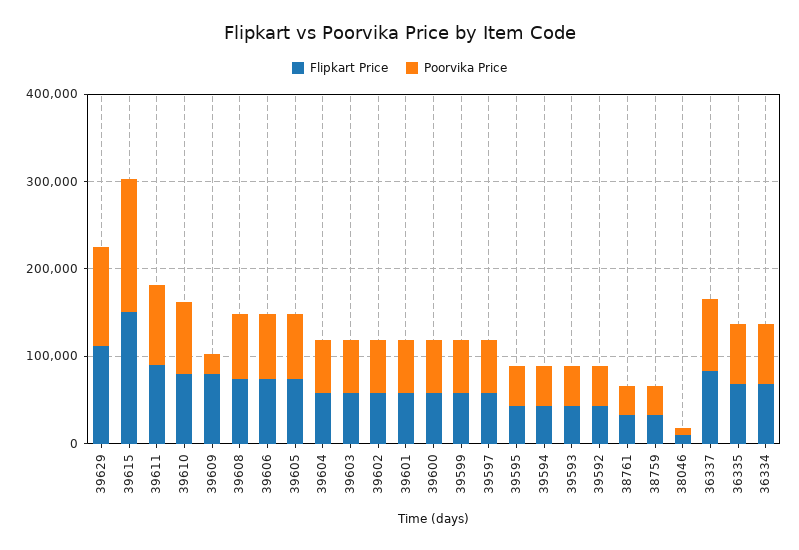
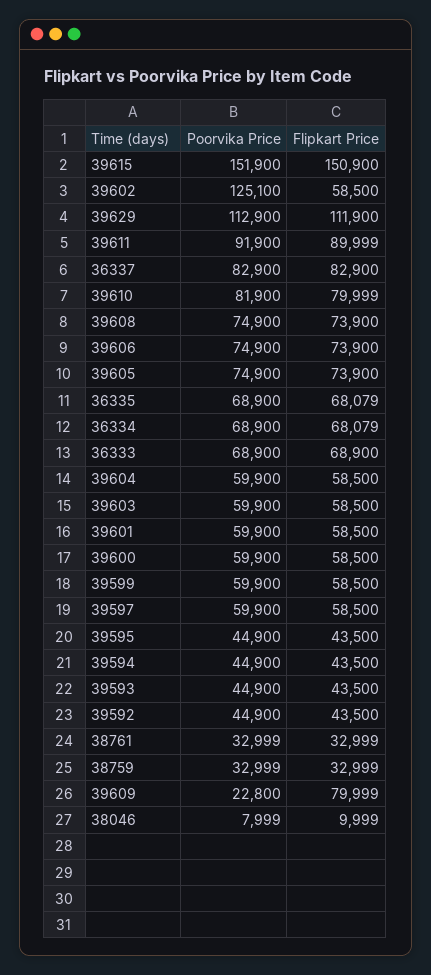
Poorvika Price, 39602: 60000 -> 125100
Poorvika Price, 36333: none -> 68900
Flipkart Price, 36333: none -> 68900

